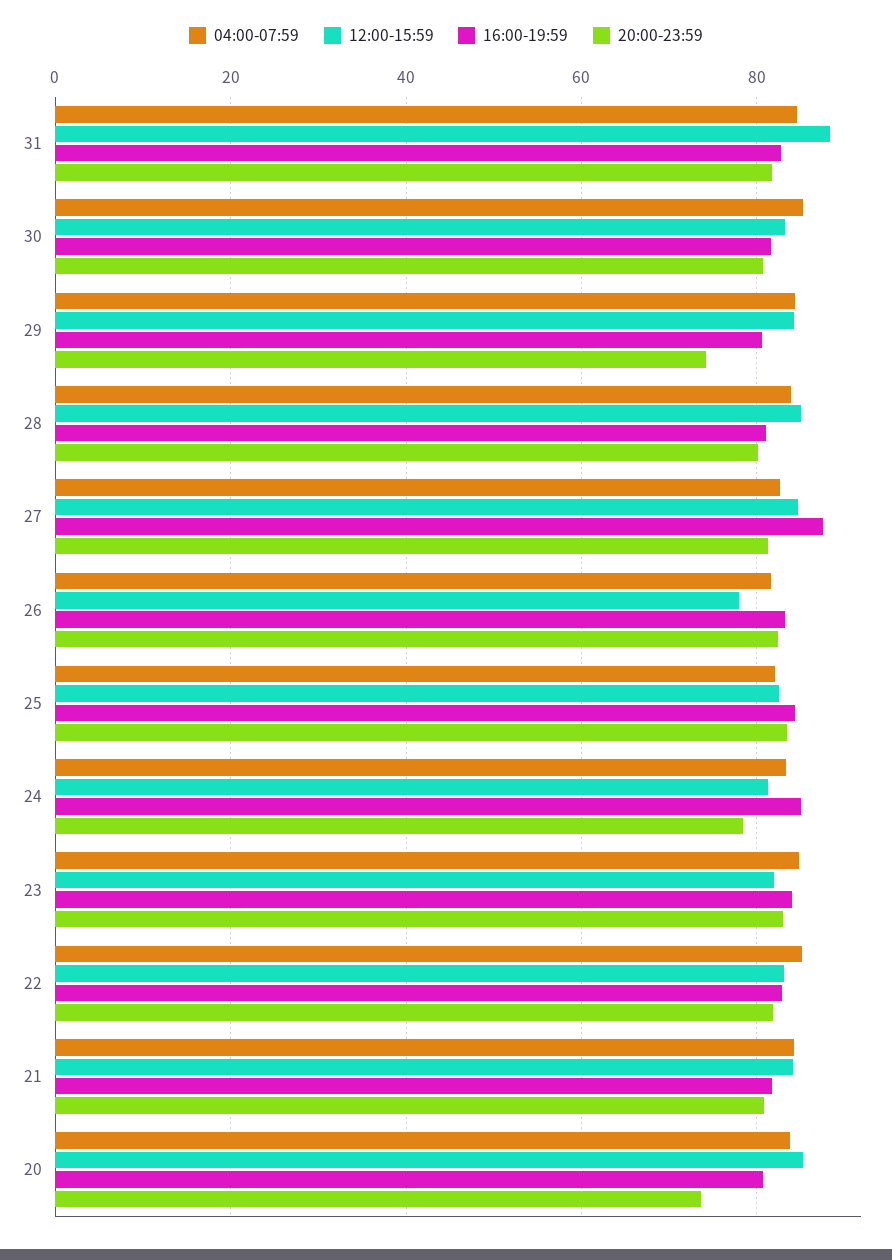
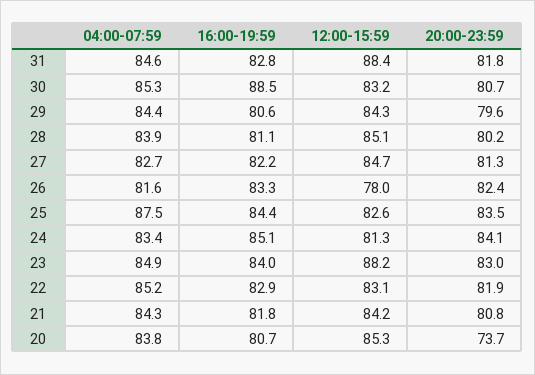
16:00-19:59, 30: 82 -> 88.5
20:00-23:59, 29: 74 -> 79.6
16:00-19:59, 27: 88 -> 82.2
04:00-07:59, 25: 82 -> 87.5
20:00-23:59, 24: 78 -> 84.1
12:00-15:59, 23: 82 -> 88.2

